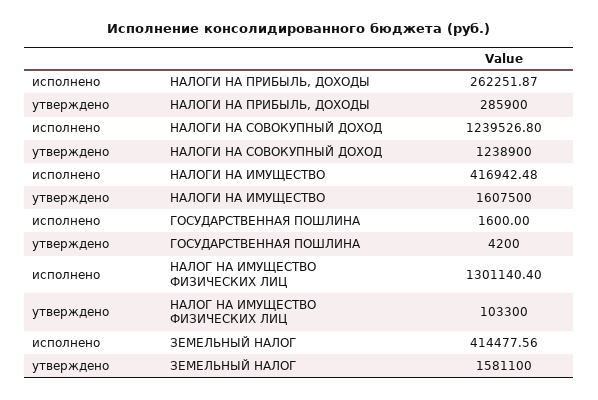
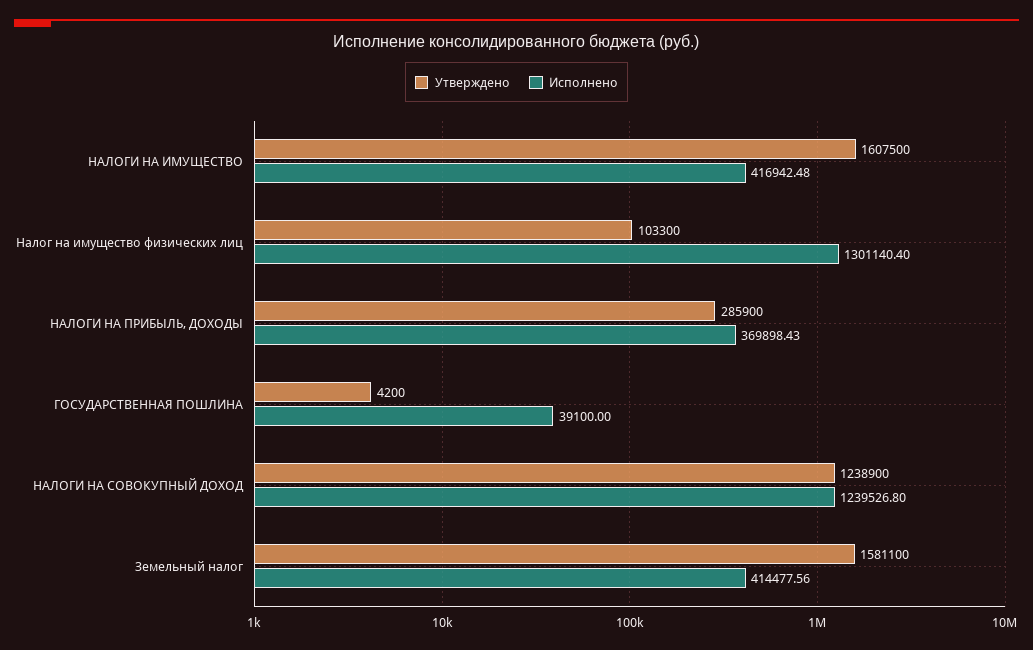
исполнено, НАЛОГИ НА ПРИБЫЛЬ, ДОХОДЫ: 262251.87 -> 369898.43
исполнено, ГОСУДАРСТВЕННАЯ ПОШЛИНА: 1600 -> 39100

